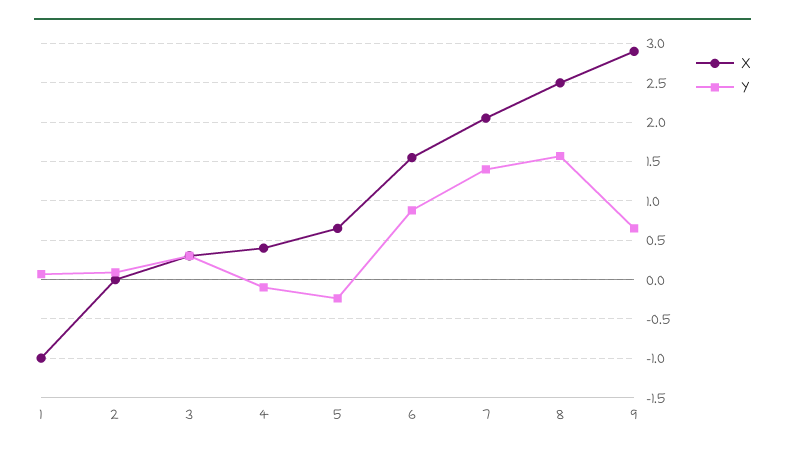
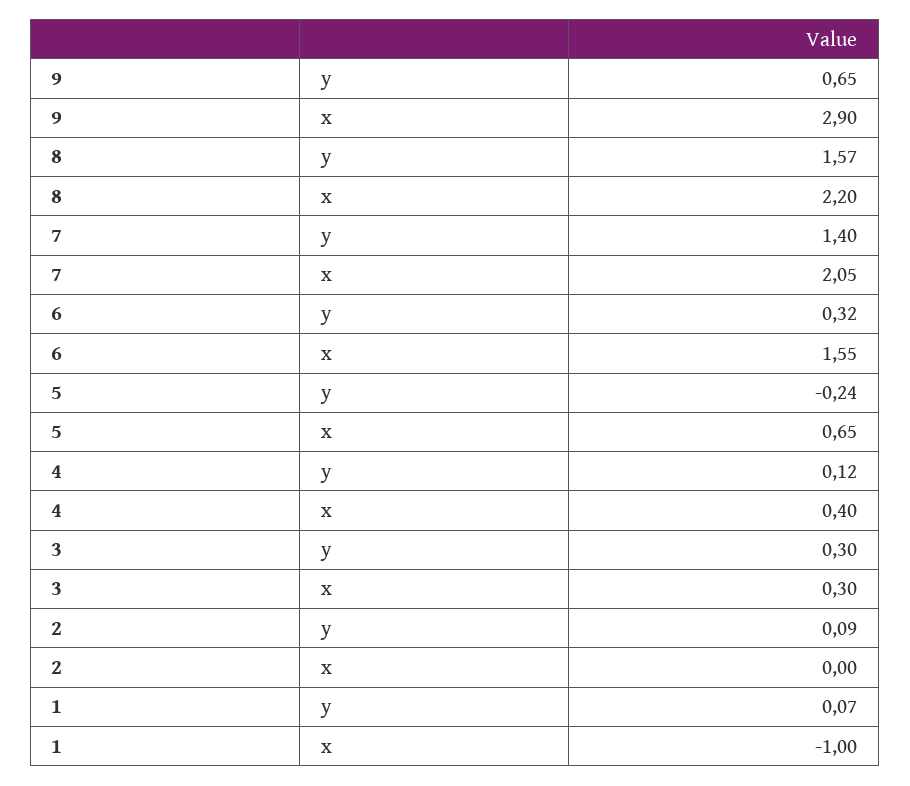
Y, 4: -0.1 -> 0.12
Y, 6: 0.9 -> 0.32
X, 8: 2.5 -> 2.2

